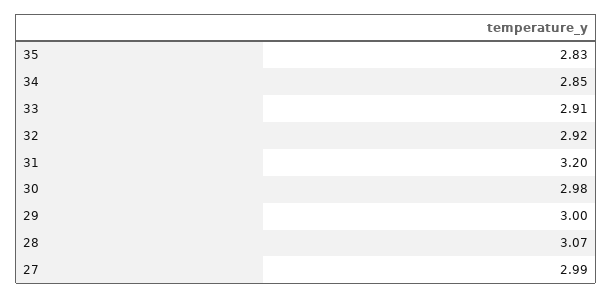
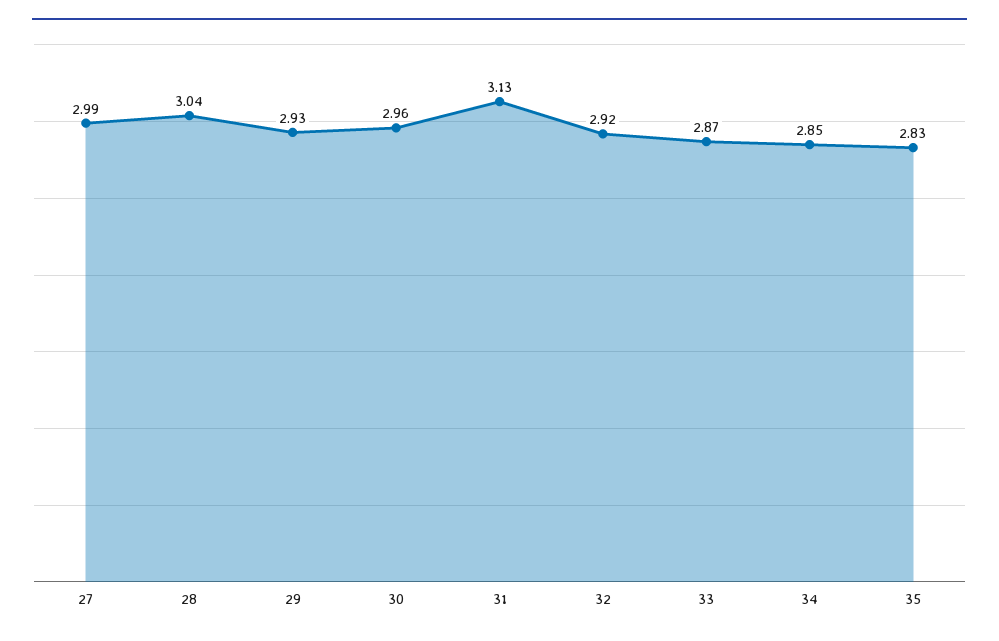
33: 2.91 -> 2.87
31: 3.2 -> 3.13
30: 2.98 -> 2.96
29: 3 -> 2.93
28: 3.07 -> 3.04

